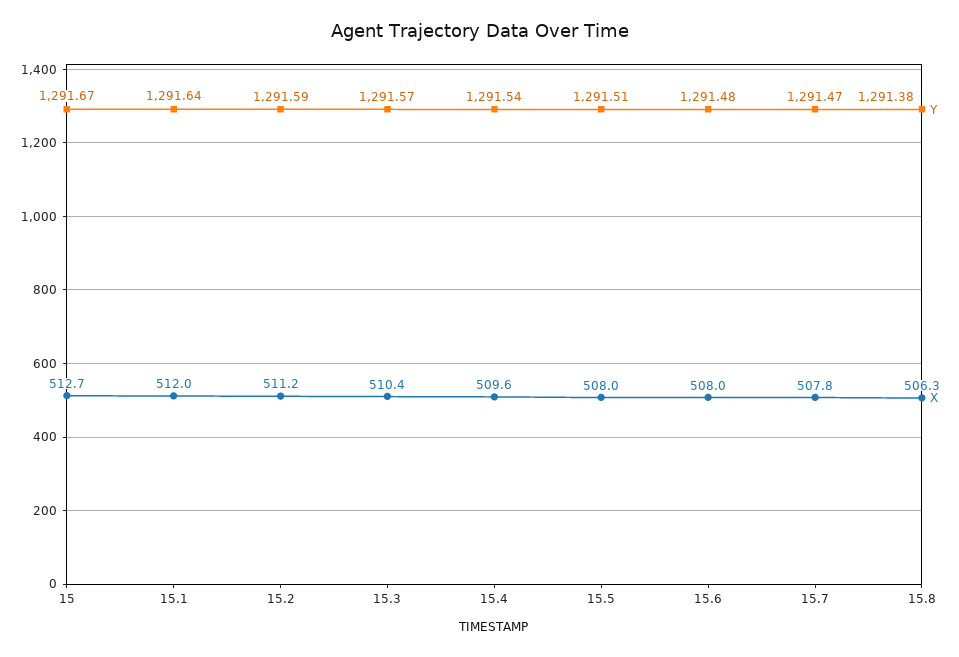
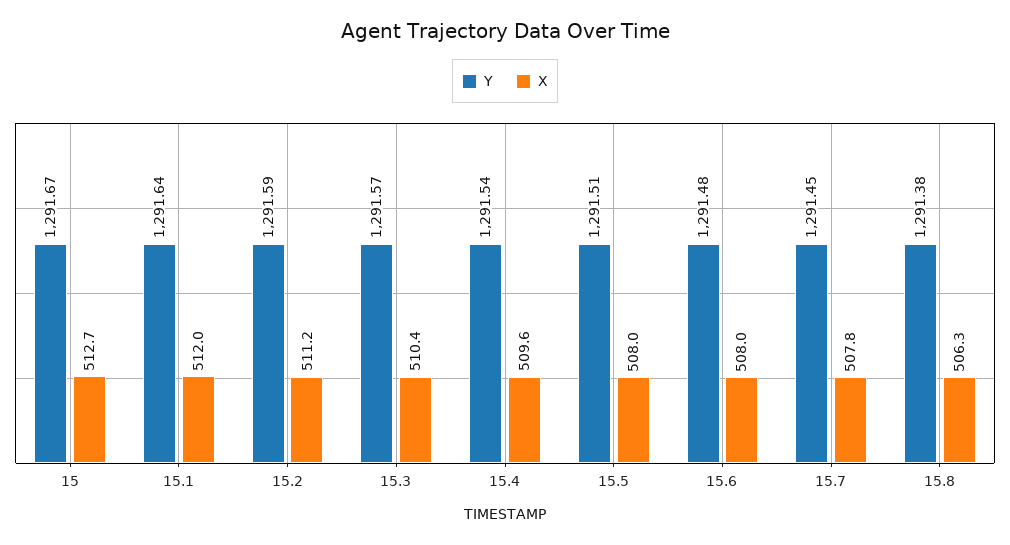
Y, 15.7: 1291.47 -> 1291.45

